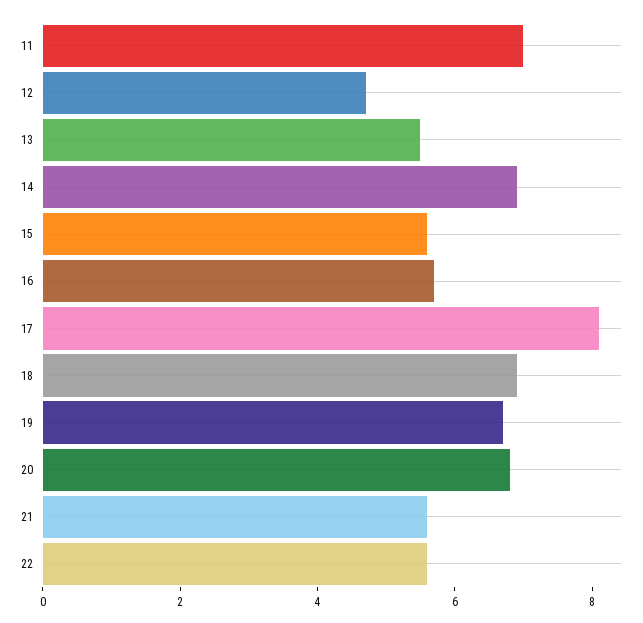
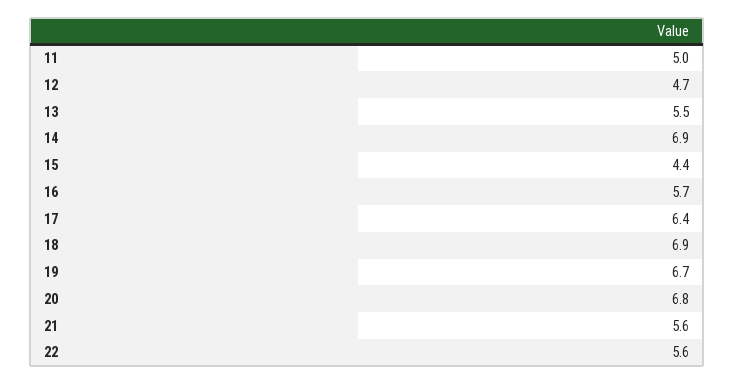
11: 7 -> 5
15: 5.5 -> 4.4
17: 8 -> 6.4

